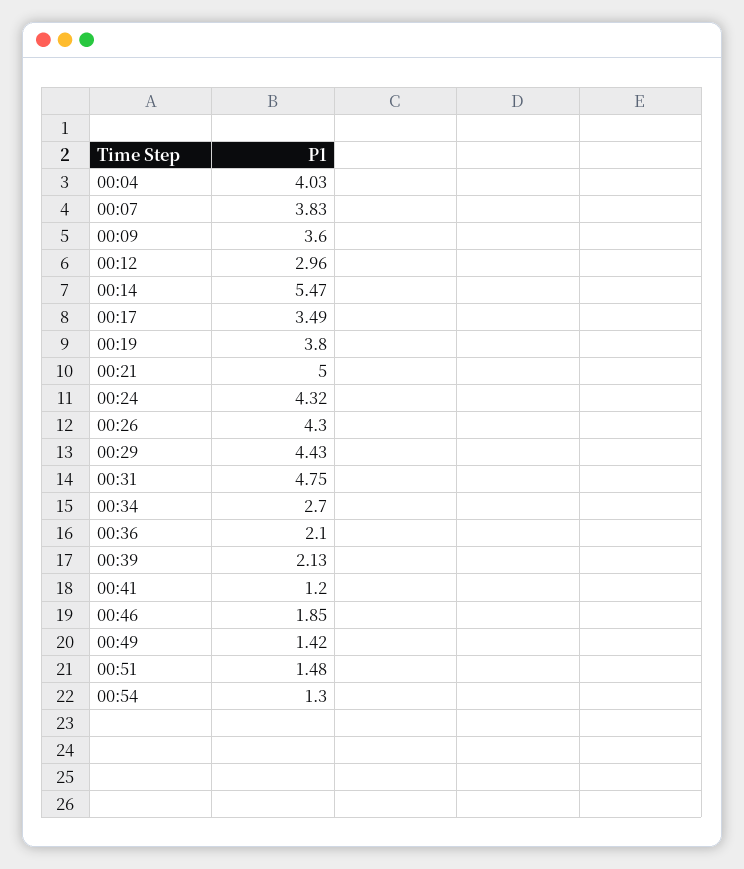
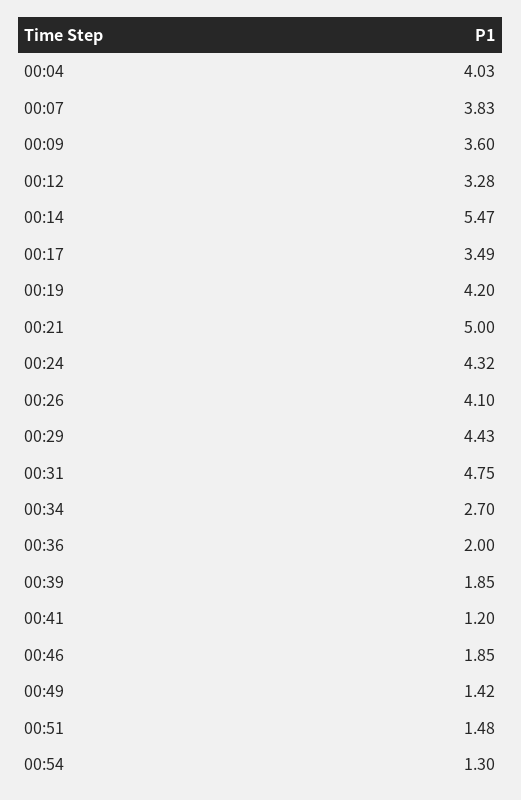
00:12: 2.96 -> 3.28
00:19: 3.8 -> 4.2
00:26: 4.3 -> 4.1
00:36: 2.1 -> 2
00:39: 2.13 -> 1.85

